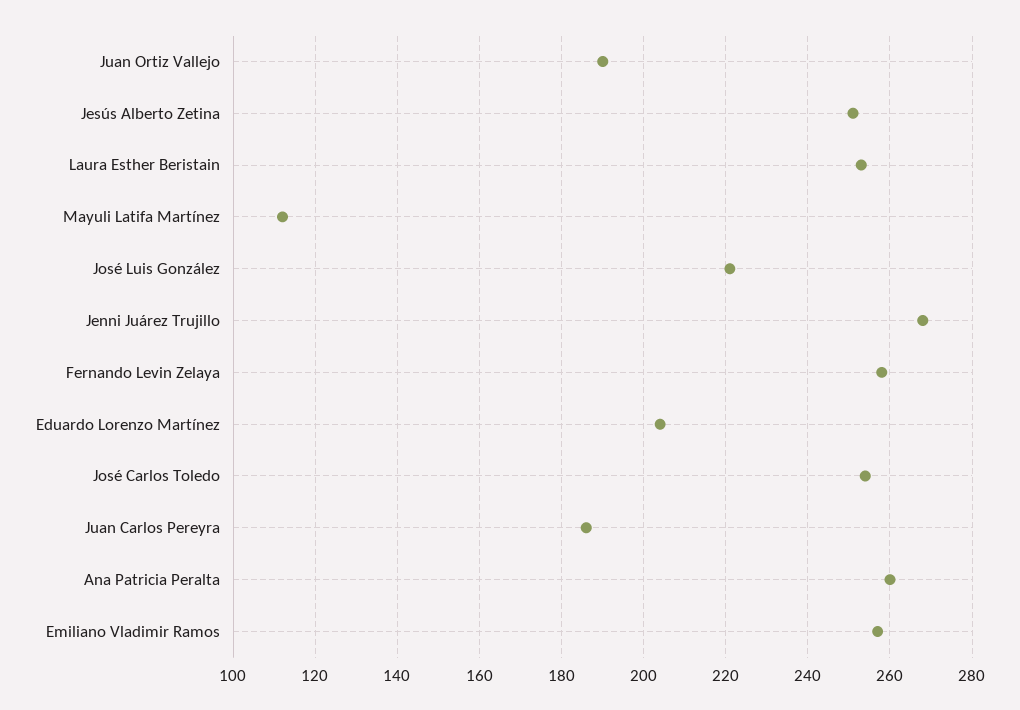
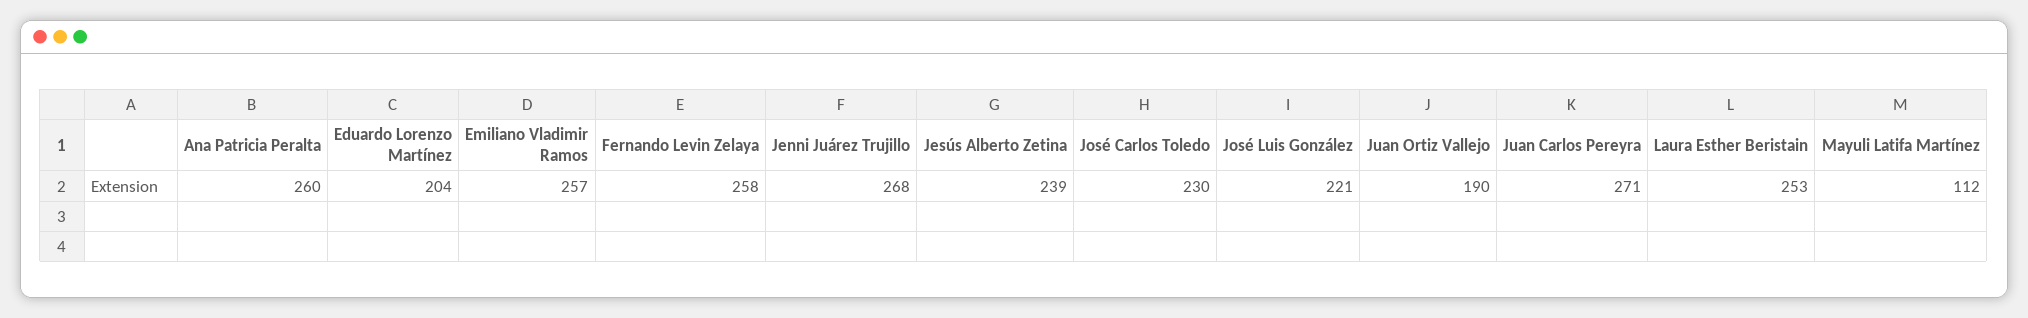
Jesús Alberto Zetina: 250 -> 239
José Carlos Toledo: 255 -> 230
Juan Carlos Pereyra: 185 -> 271

